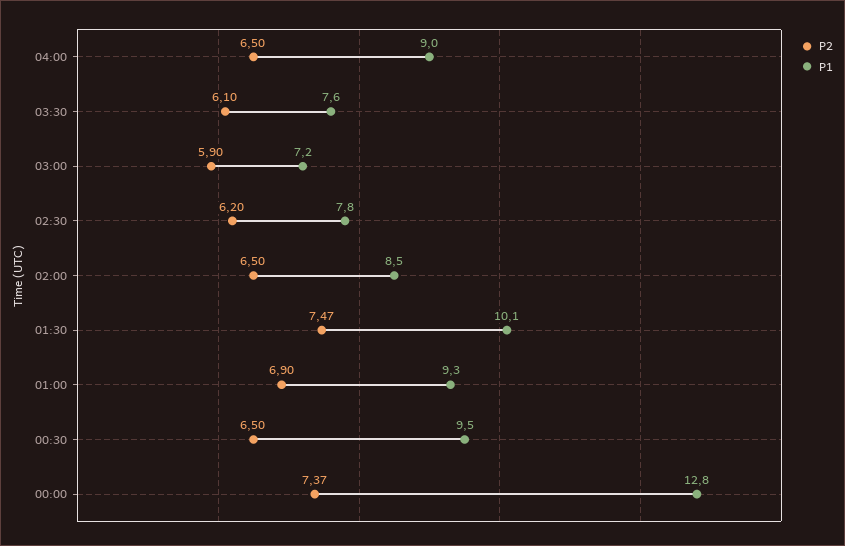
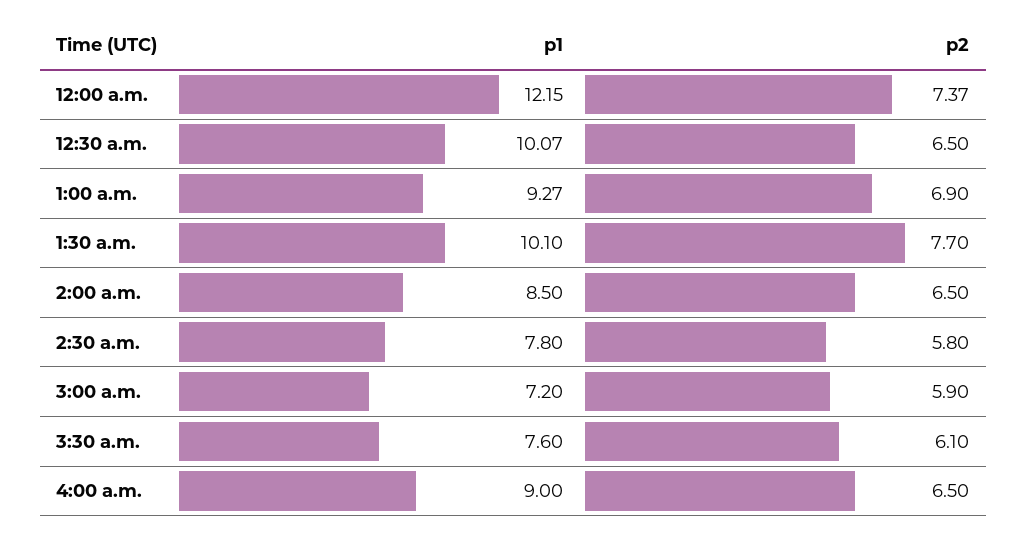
P2, 02:30: 6.2 -> 5.8
P2, 01:30: 7.47 -> 7.7
P1, 00:30: 9.5 -> 10.07
P1, 00:00: 12.8 -> 12.15

